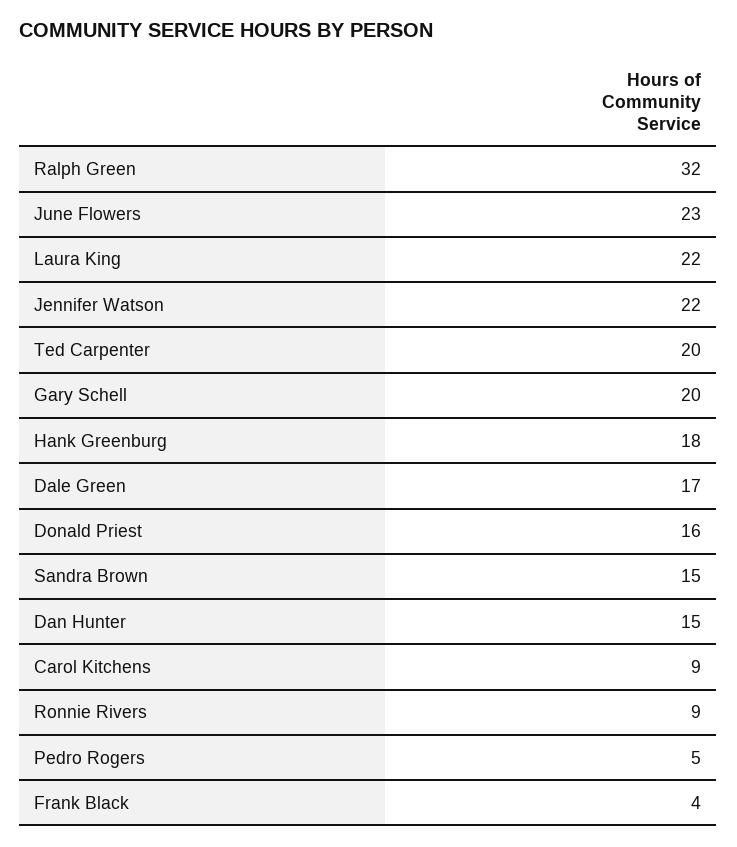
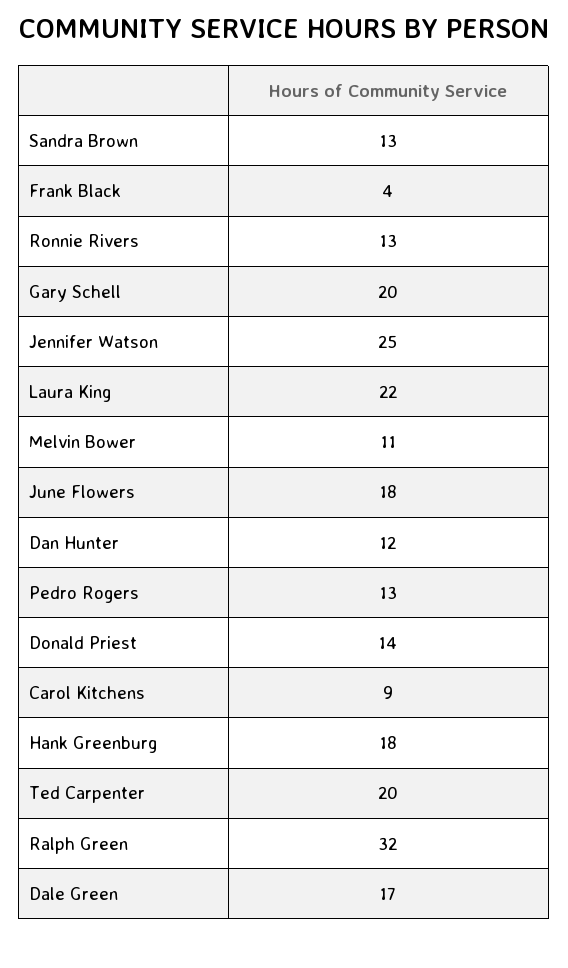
June Flowers: 23 -> 18
Jennifer Watson: 22 -> 25
Donald Priest: 16 -> 14
Sandra Brown: 15 -> 13
Dan Hunter: 15 -> 12
Ronnie Rivers: 9 -> 13
Pedro Rogers: 5 -> 13
Melvin Bower: none -> 11

